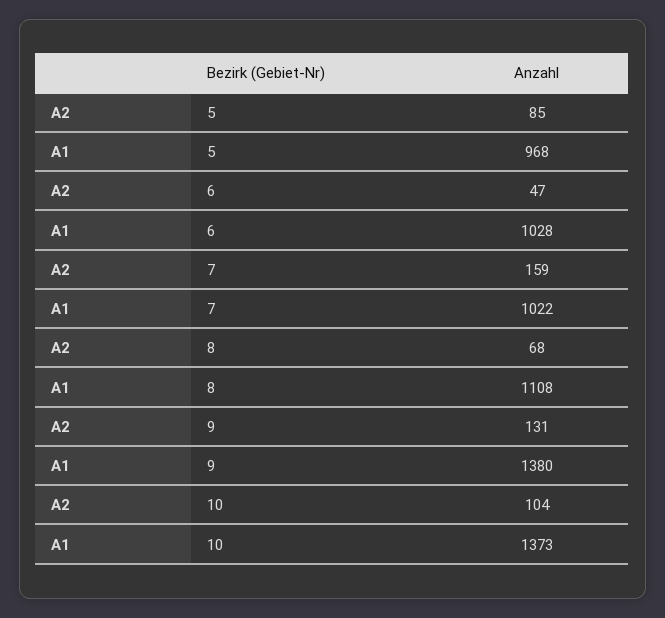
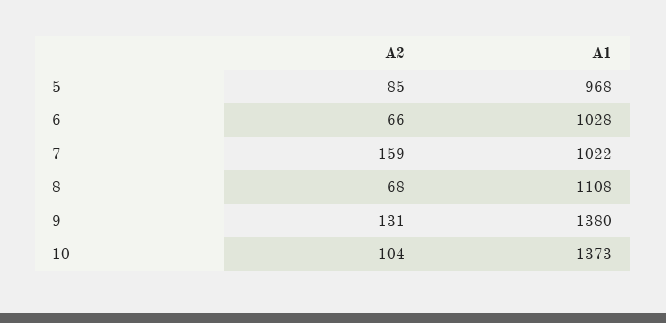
A2, 6: 47 -> 66

